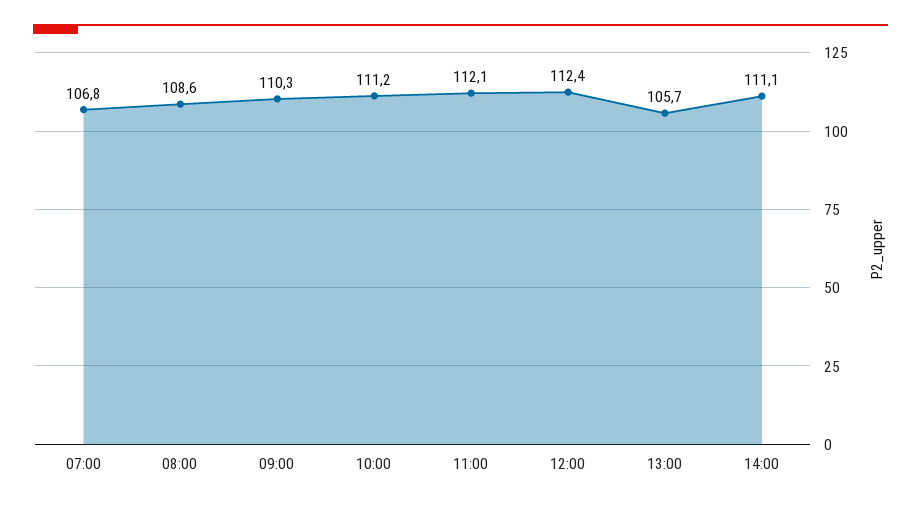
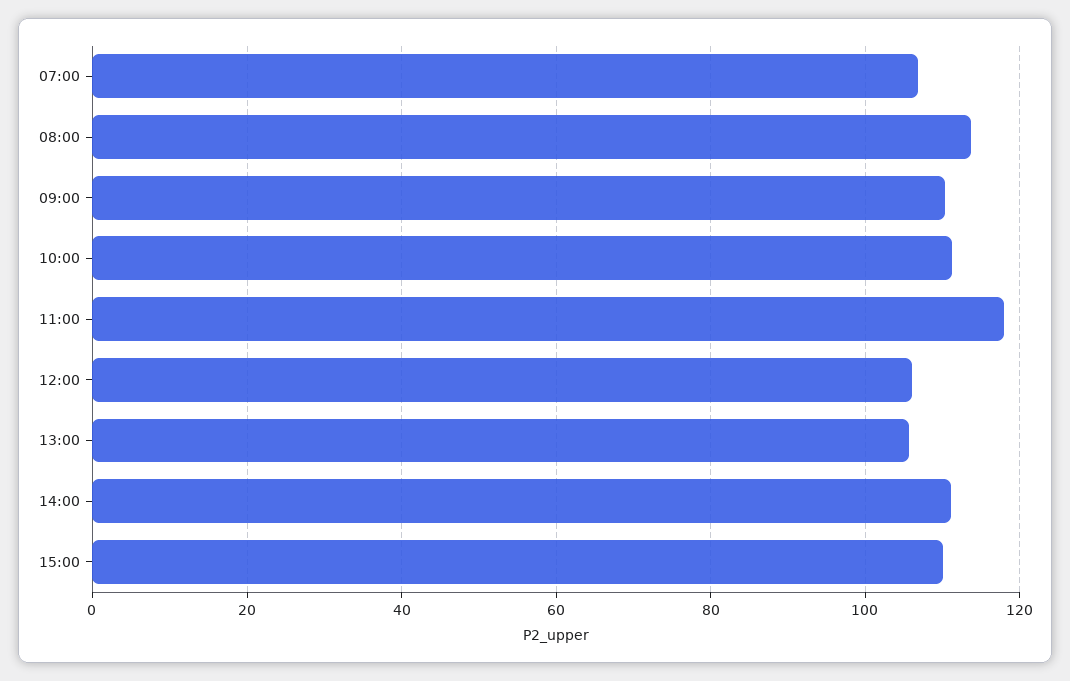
08:00: 108.6 -> 114
11:00: 112.1 -> 118
12:00: 112.4 -> 106
15:00: none -> 110

